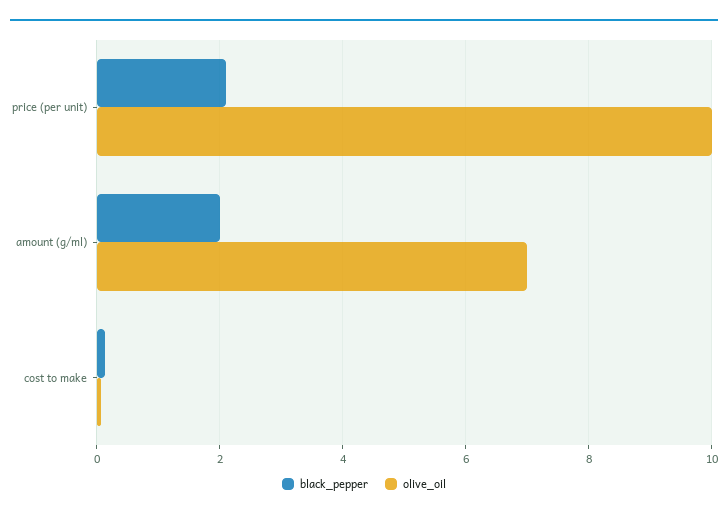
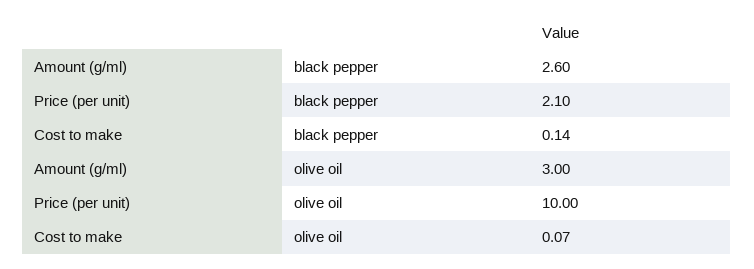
black_pepper, amount (g/ml): 2 -> 2.6
olive_oil, amount (g/ml): 7 -> 3

